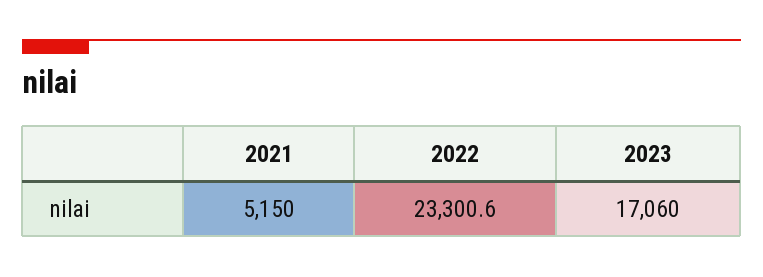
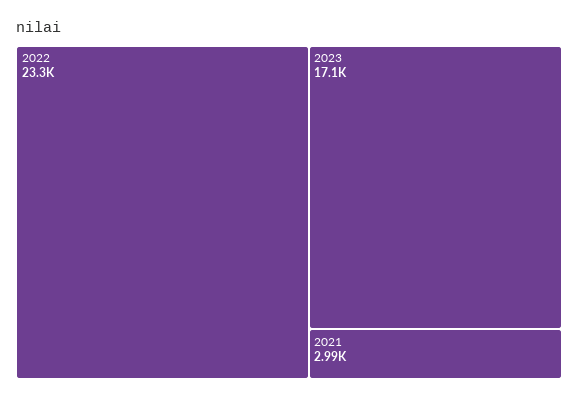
2021: 5150 -> 2990

